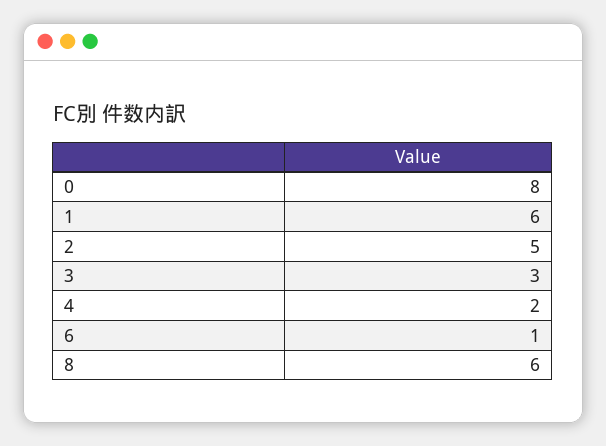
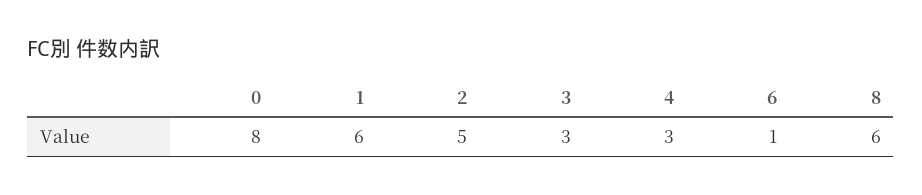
4: 2 -> 3

